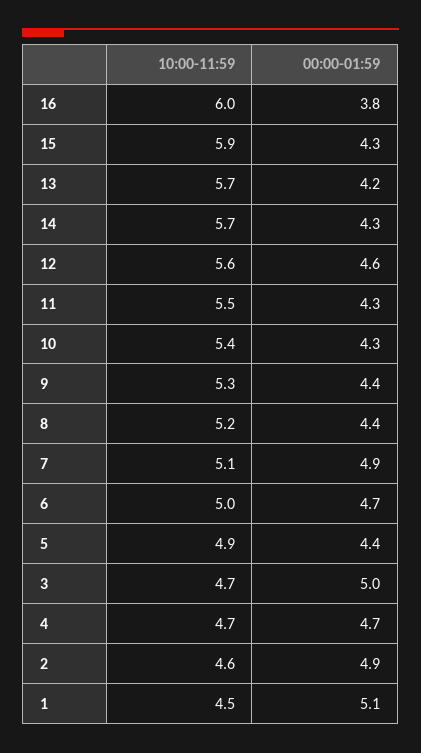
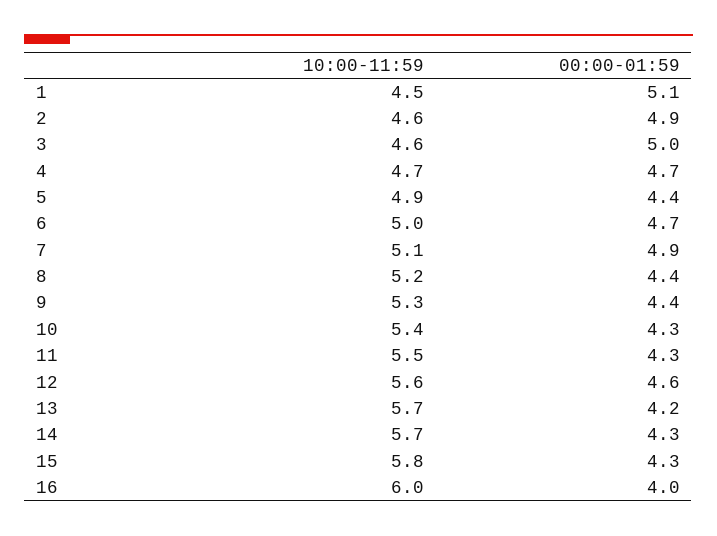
00:00-01:59, 16: 3.8 -> 4
10:00-11:59, 15: 5.9 -> 5.8
10:00-11:59, 3: 4.7 -> 4.6

